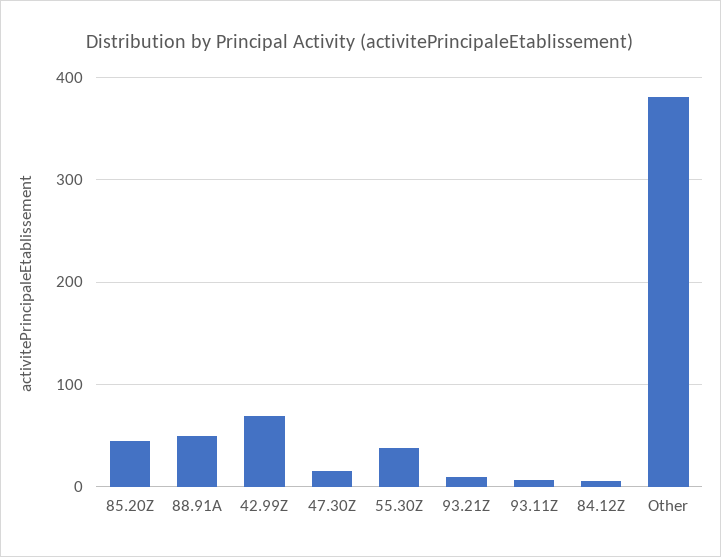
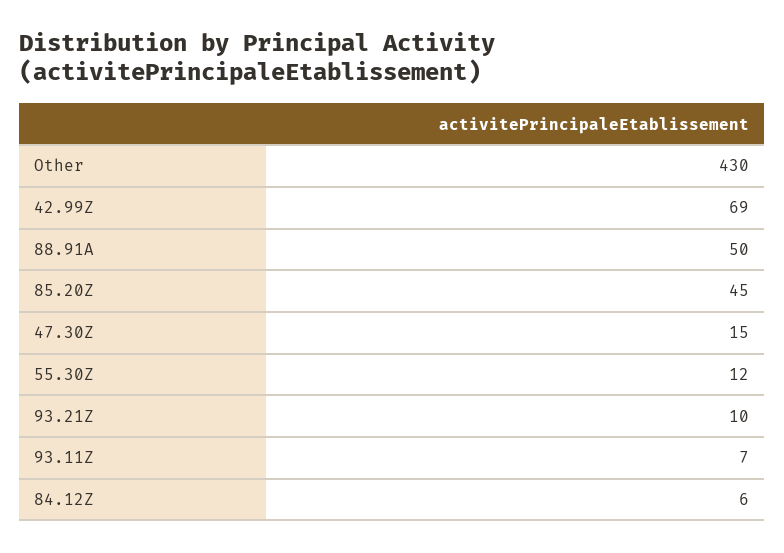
55.30Z: 40 -> 12
Other: 380 -> 430

